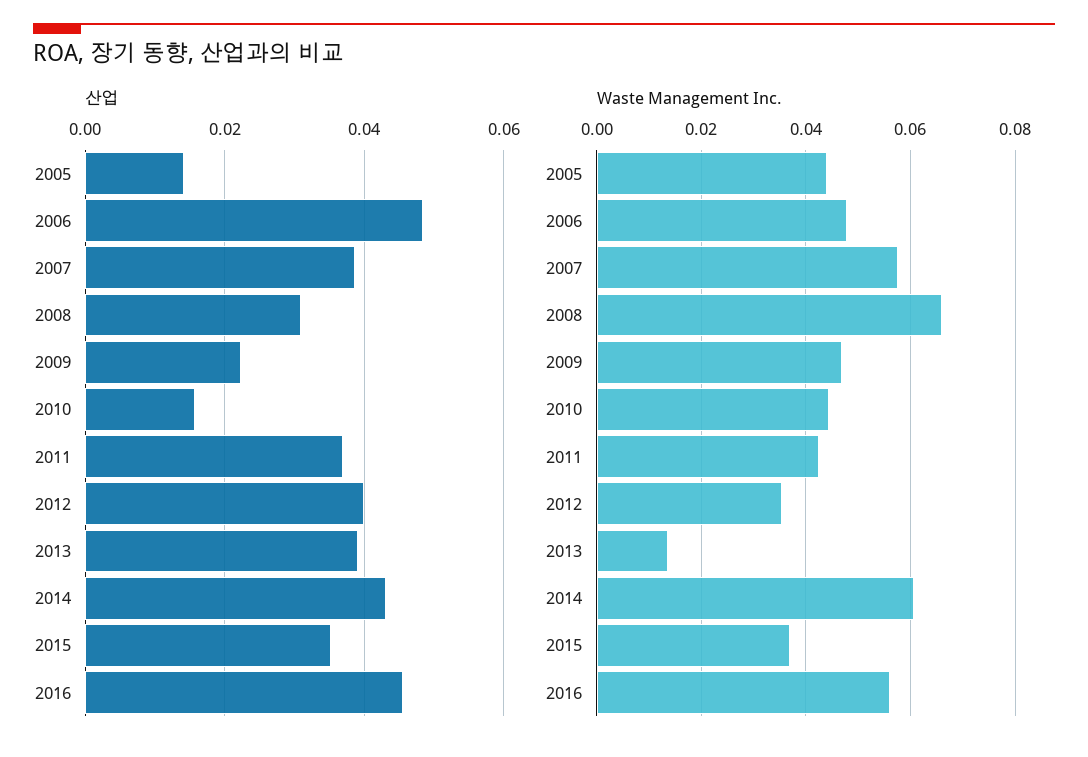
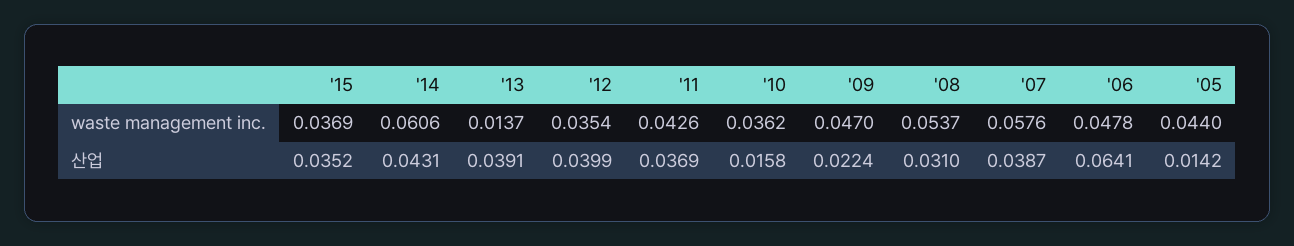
산업, 2006: 0.048 -> 0.0641
산업, 2016: 0.046 -> none
Waste Management Inc., 2008: 0.066 -> 0.0537
Waste Management Inc., 2010: 0.044 -> 0.0362
Waste Management Inc., 2016: 0.056 -> none

